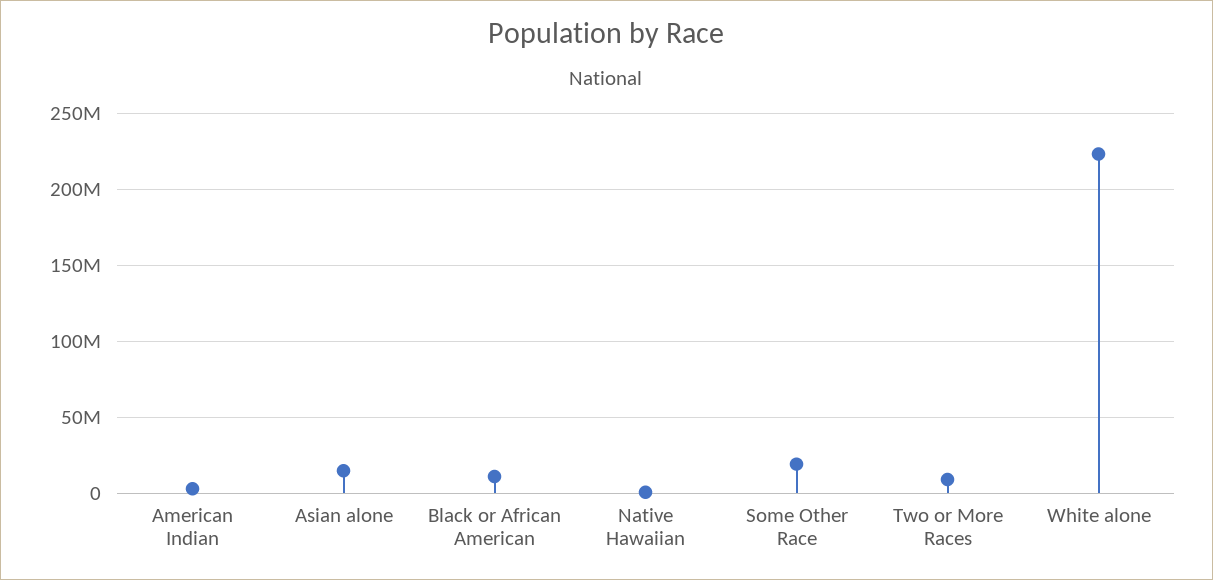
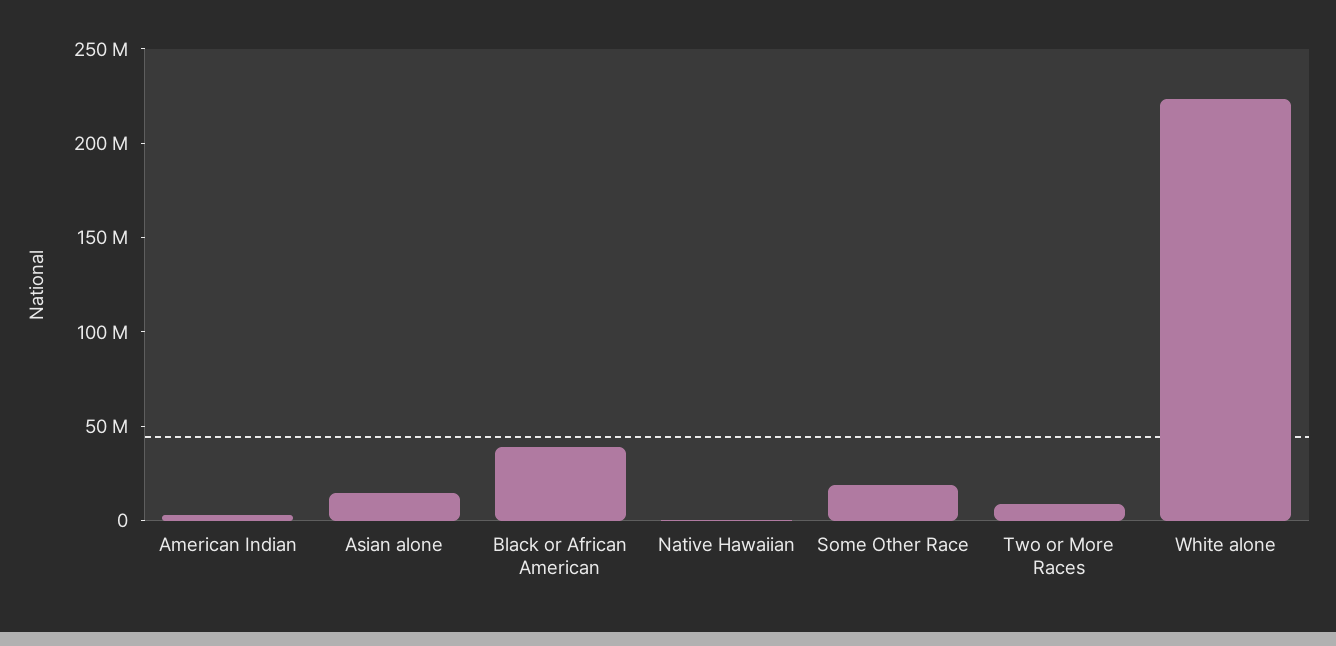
Black or African American: 10000000 -> 40000000

